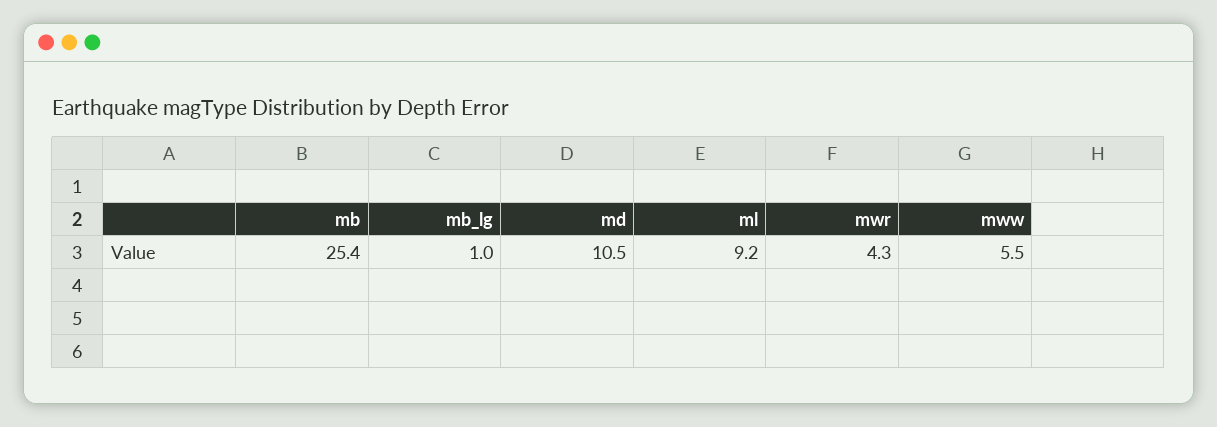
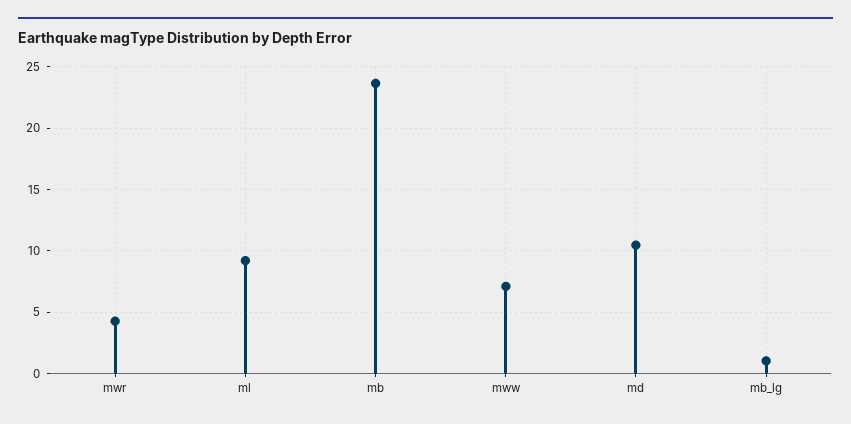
mb: 25.4 -> 23.5
mww: 5.5 -> 7

